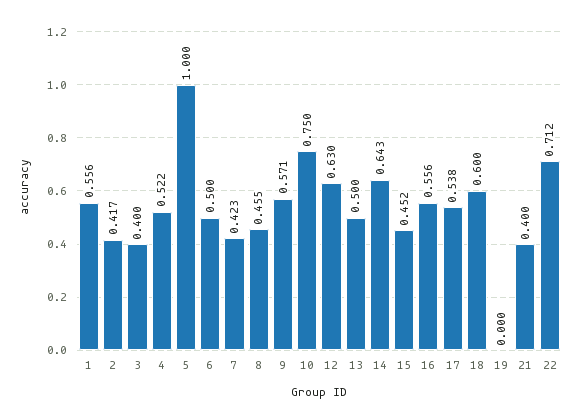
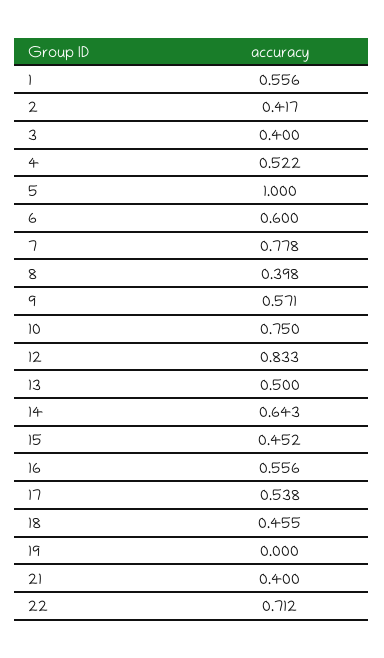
6: 0.5 -> 0.6
7: 0.423 -> 0.778
8: 0.455 -> 0.398
12: 0.63 -> 0.833
18: 0.6 -> 0.455

